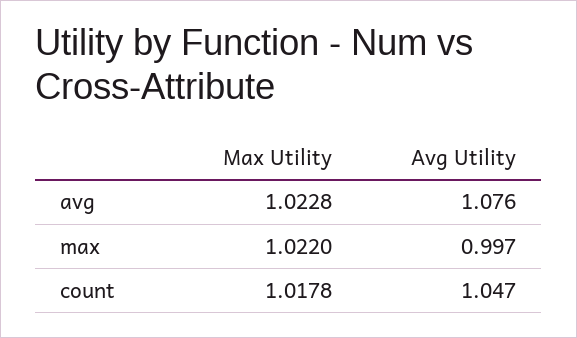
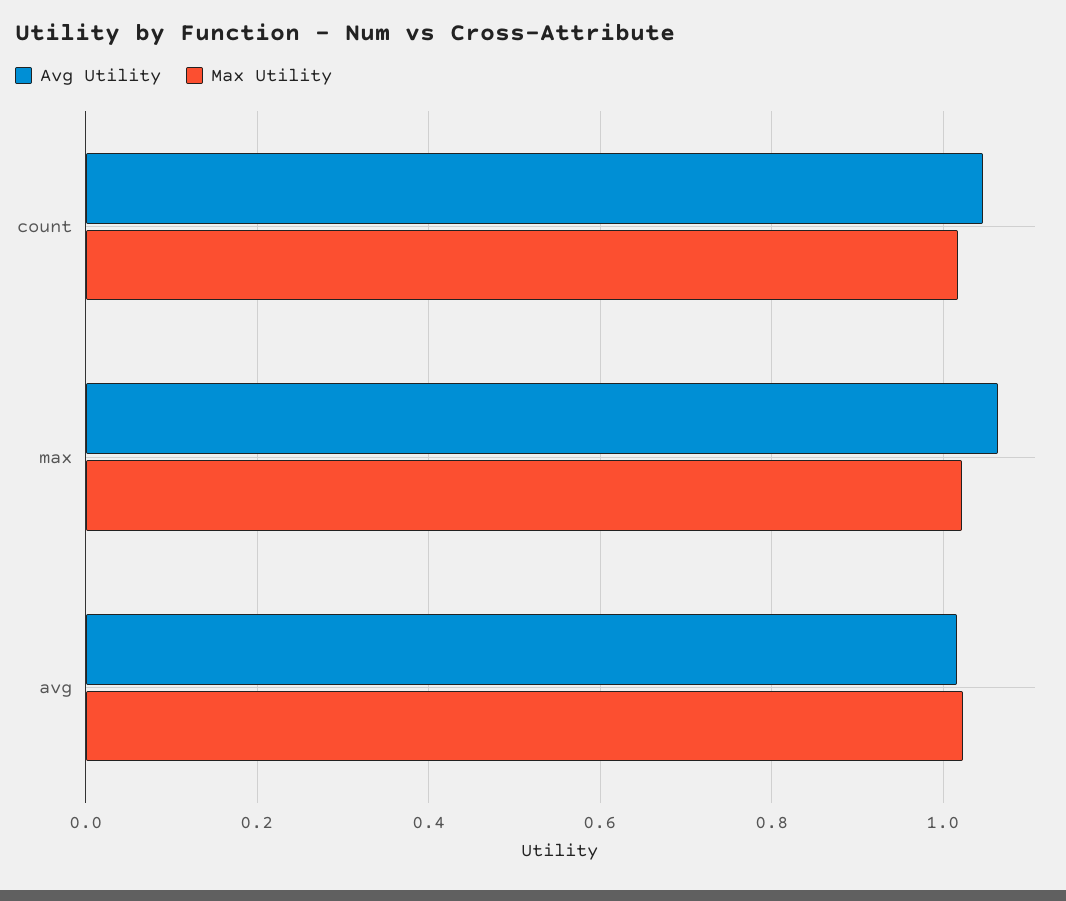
Avg Utility, avg: 1.076 -> 1.02
Avg Utility, max: 0.997 -> 1.06

